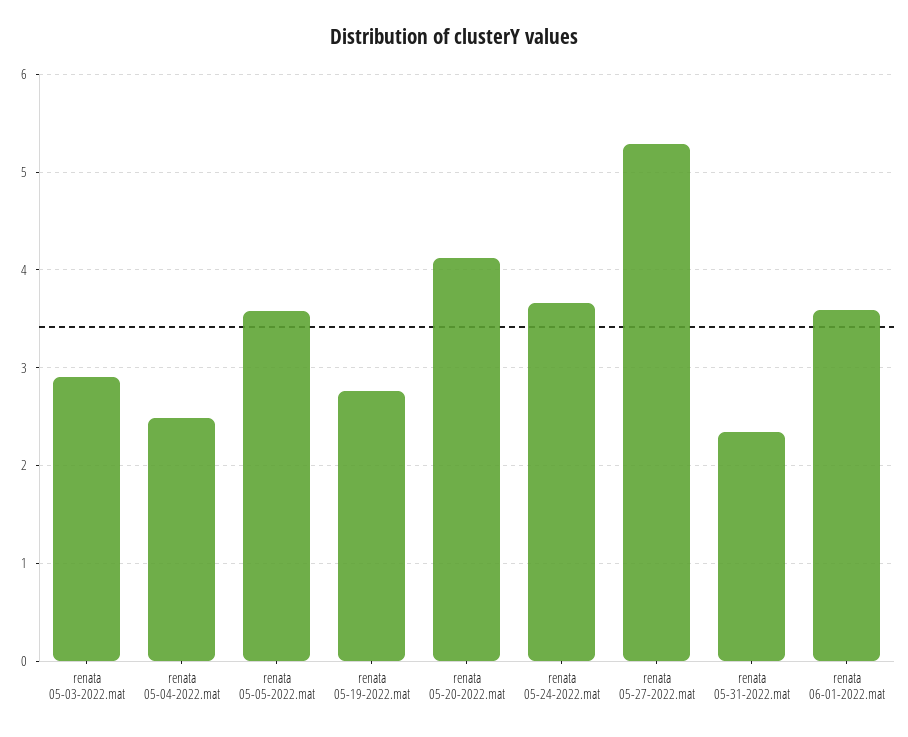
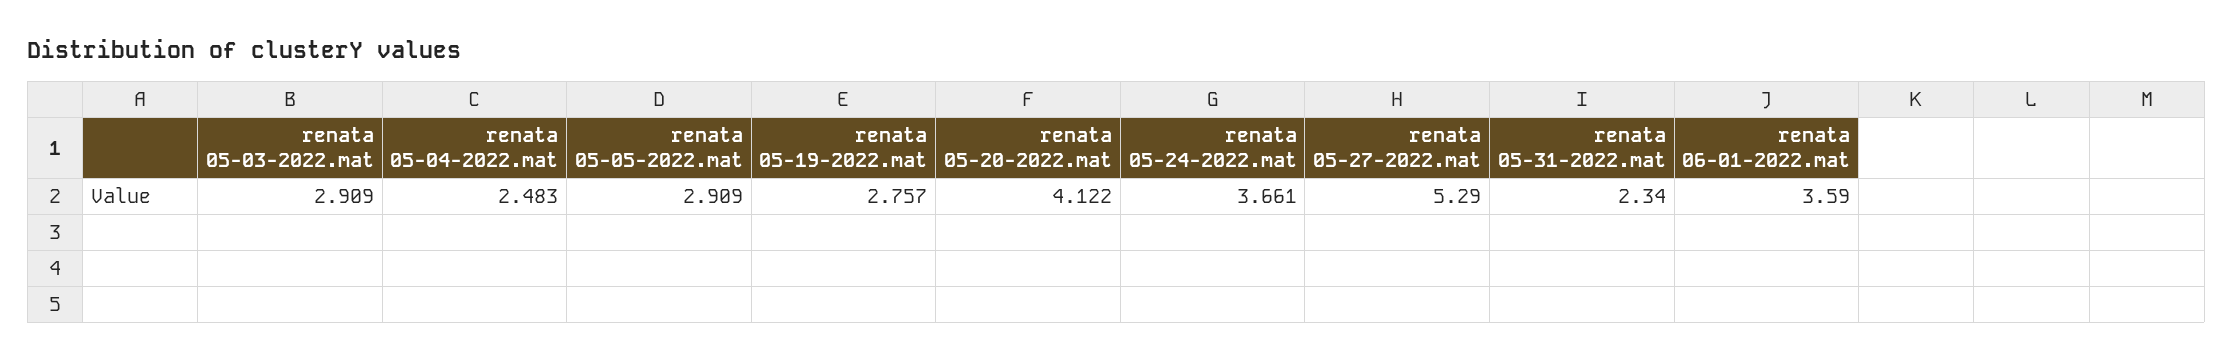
renata 05-05-2022.mat: 3.6 -> 2.909

